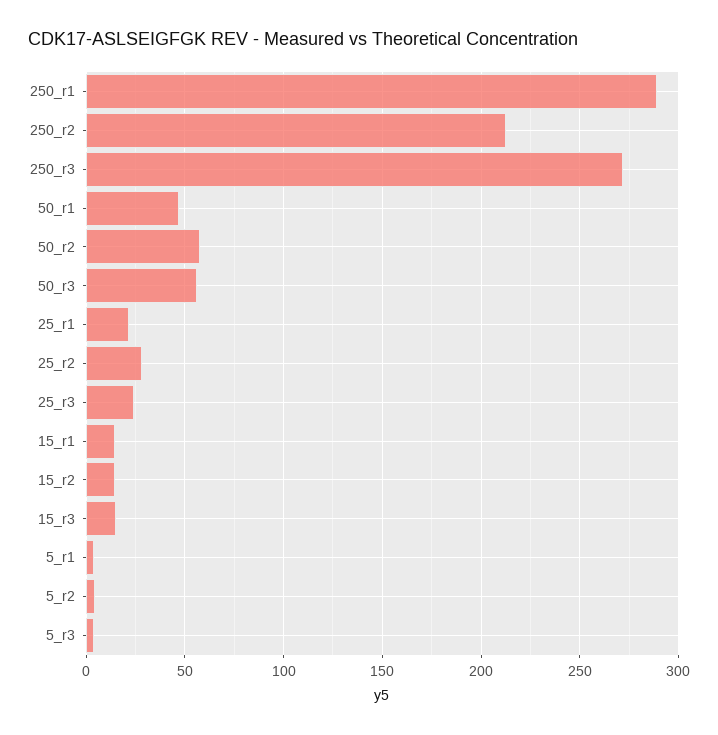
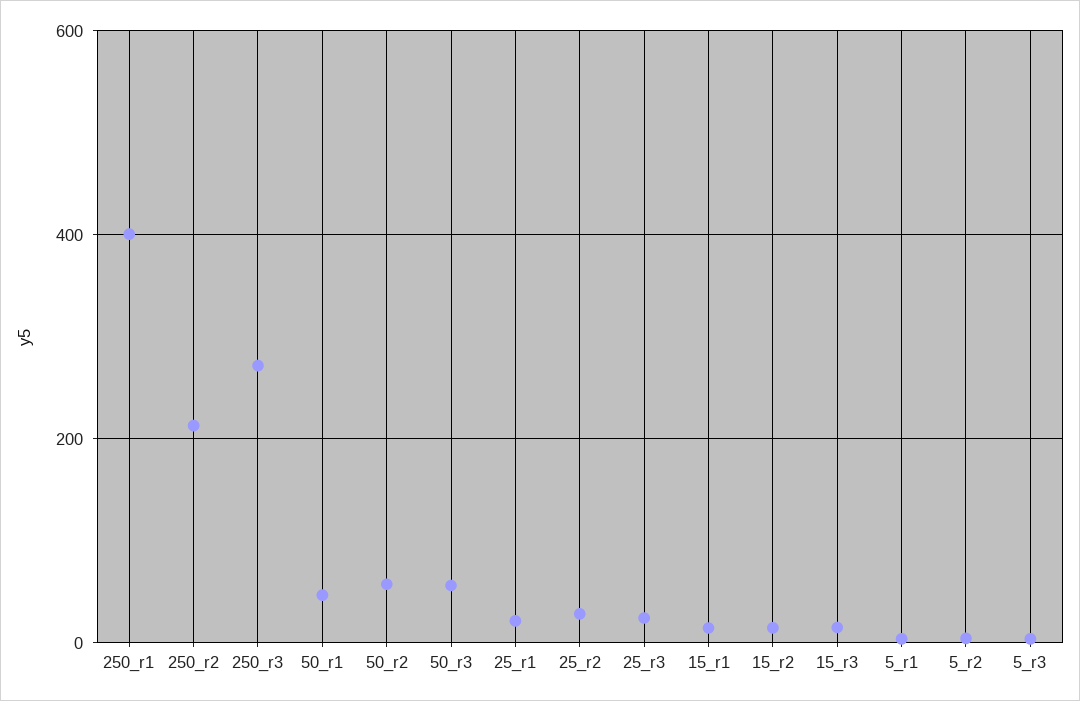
250_r1: 290 -> 400

